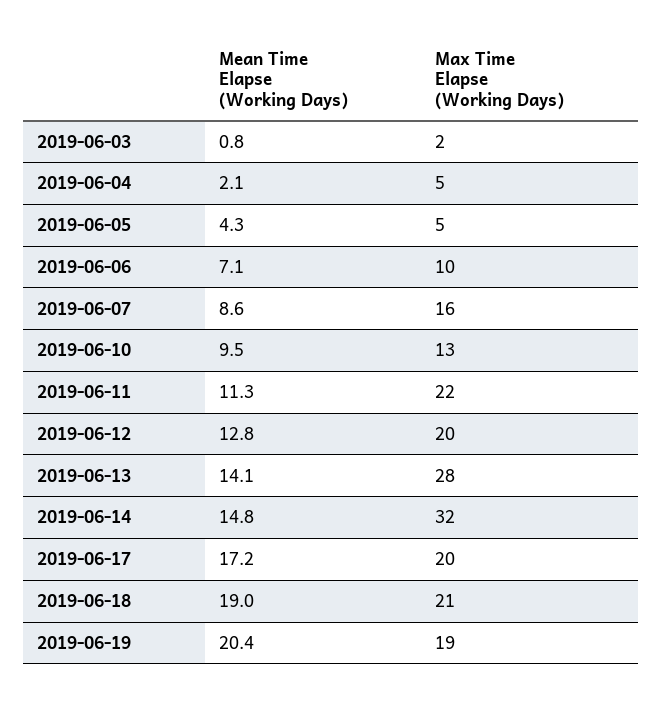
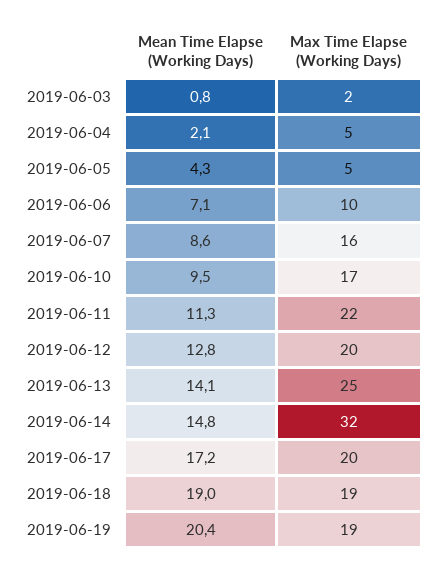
Max Time Elapse (Working Days), 2019-06-10: 13 -> 17
Max Time Elapse (Working Days), 2019-06-13: 28 -> 25
Max Time Elapse (Working Days), 2019-06-18: 21 -> 19

